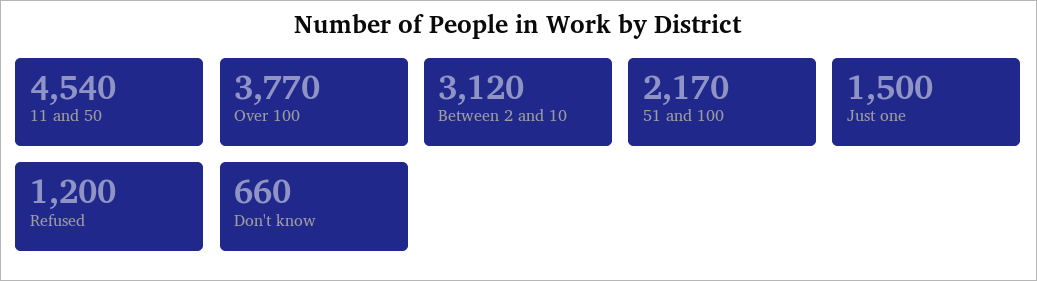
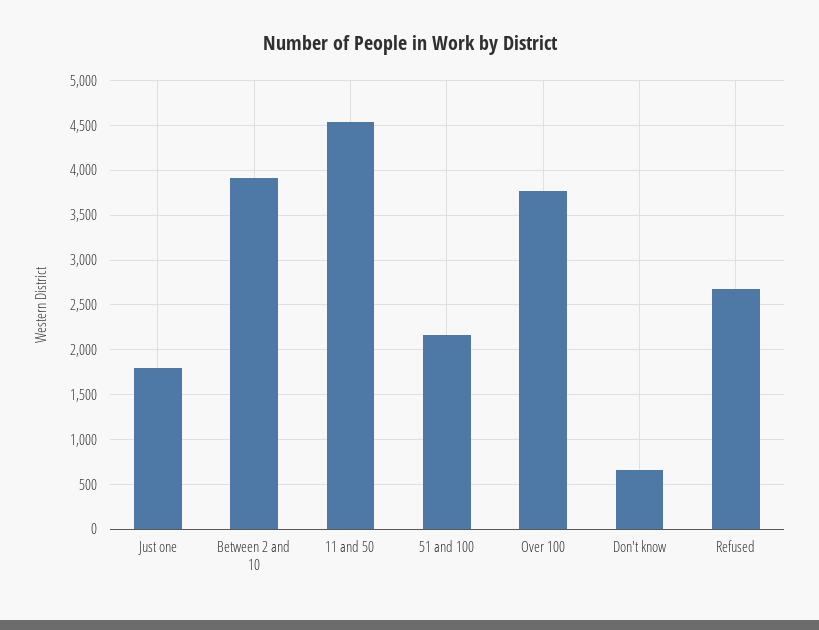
Between 2 and 10: 3120 -> 3900
Just one: 1500 -> 1800
Refused: 1200 -> 2700

